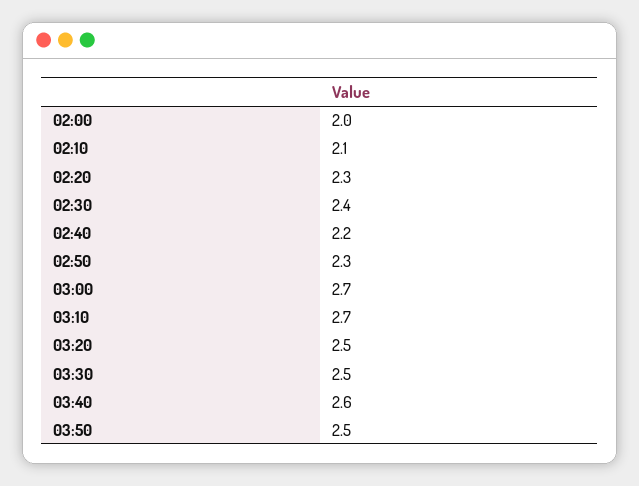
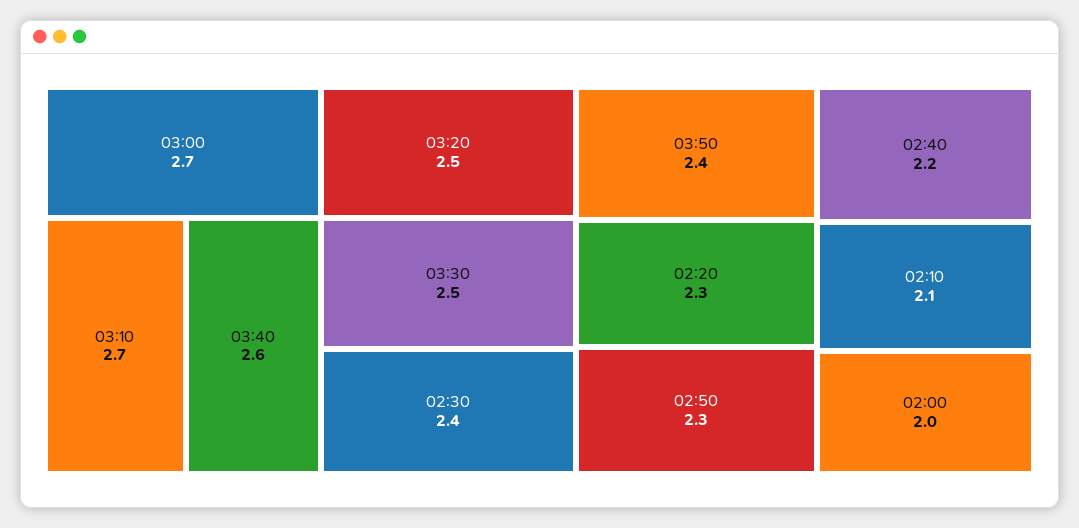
03:50: 2.5 -> 2.4

